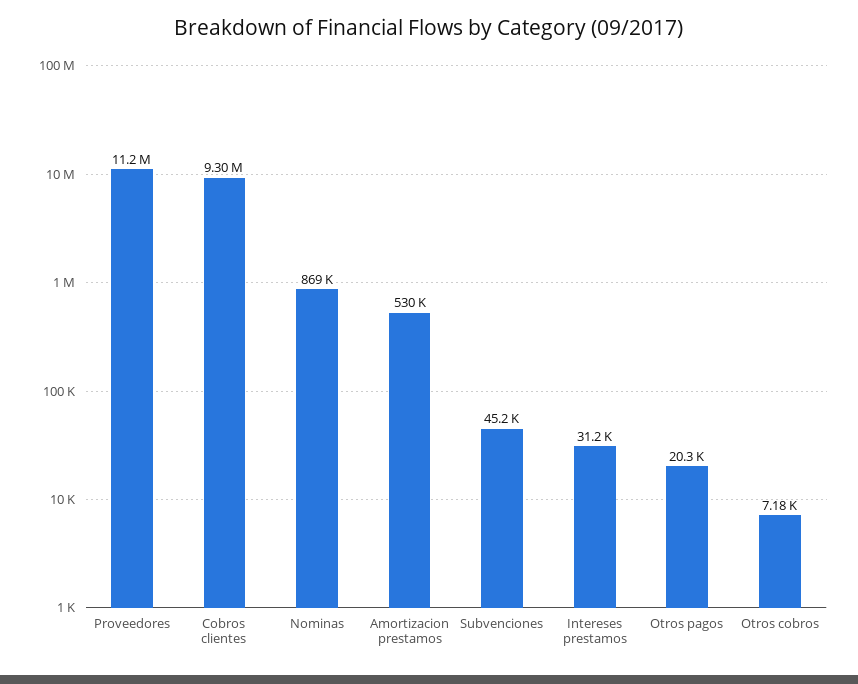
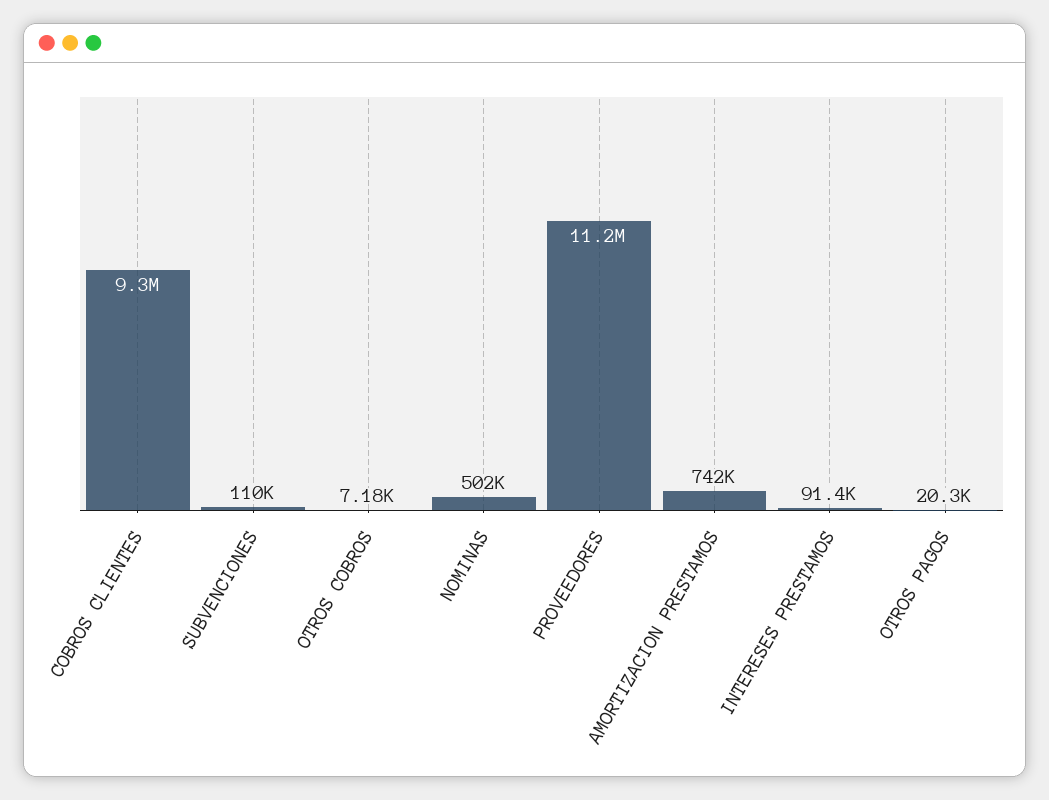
Nominas: 869000 -> 502000
Amortizacion prestamos: 530000 -> 742000
Subvenciones: 45200 -> 110000
Intereses prestamos: 31200 -> 91400

